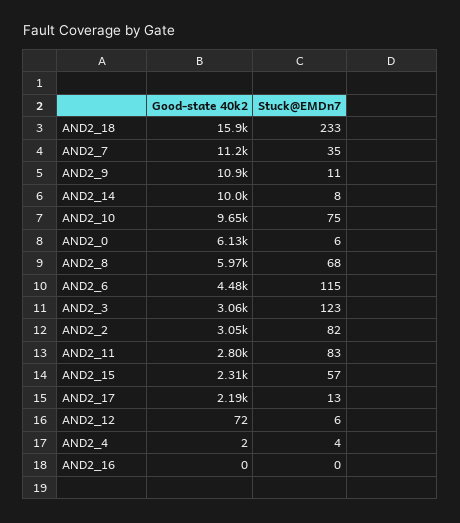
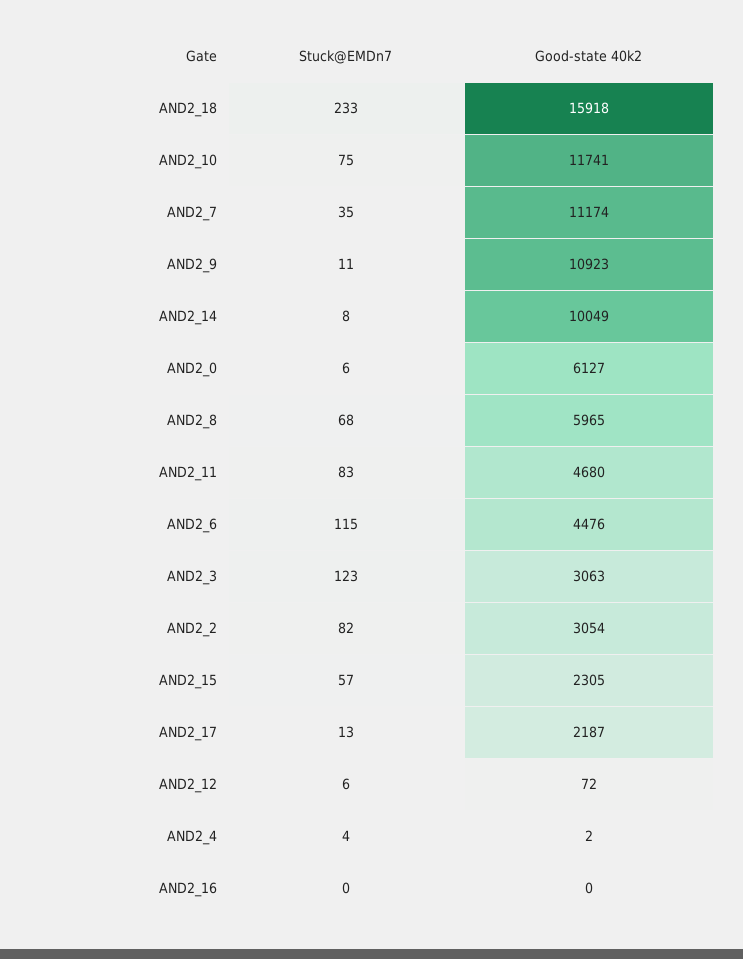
Good-state 40k2, AND2_10: 9650 -> 11741
Good-state 40k2, AND2_11: 2800 -> 4680

